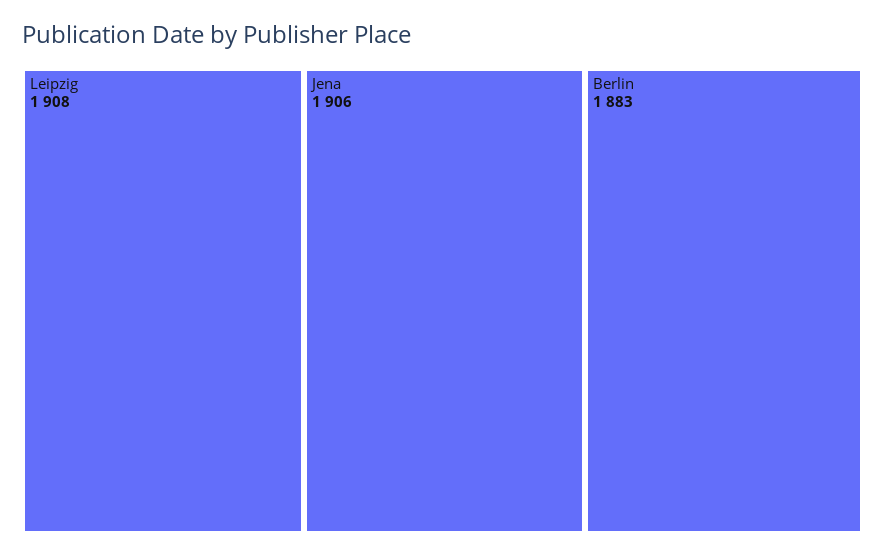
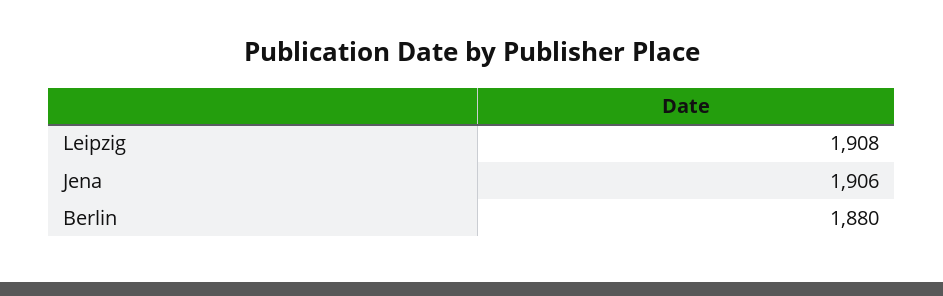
Berlin: 1883 -> 1880

